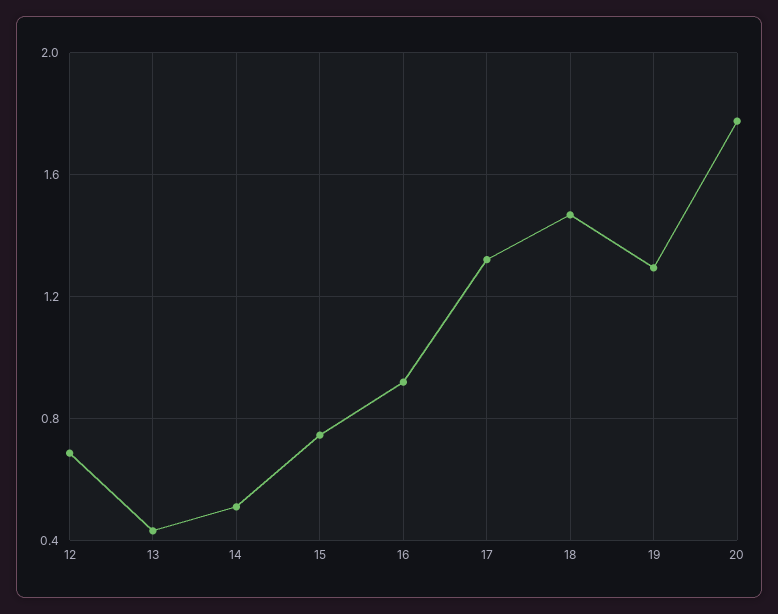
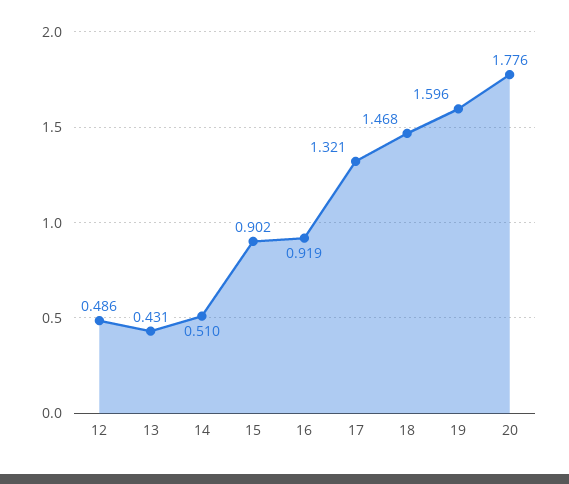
12: 0.7 -> 0.486
15: 0.75 -> 0.902
19: 1.3 -> 1.596

